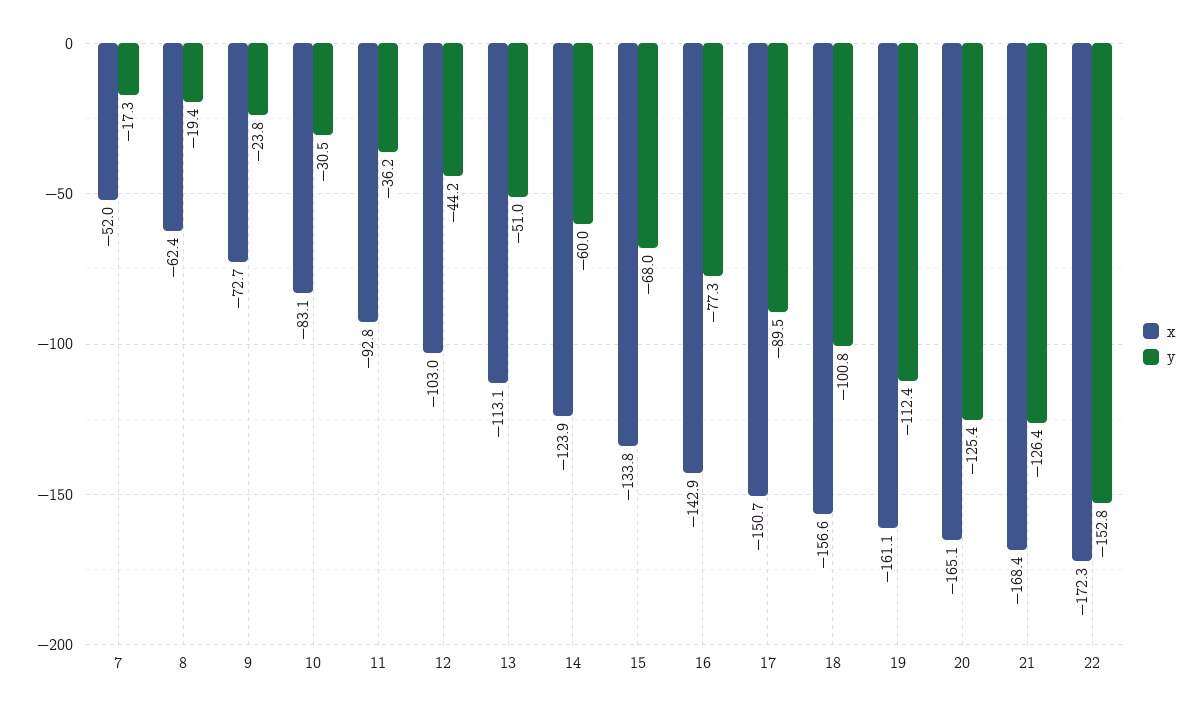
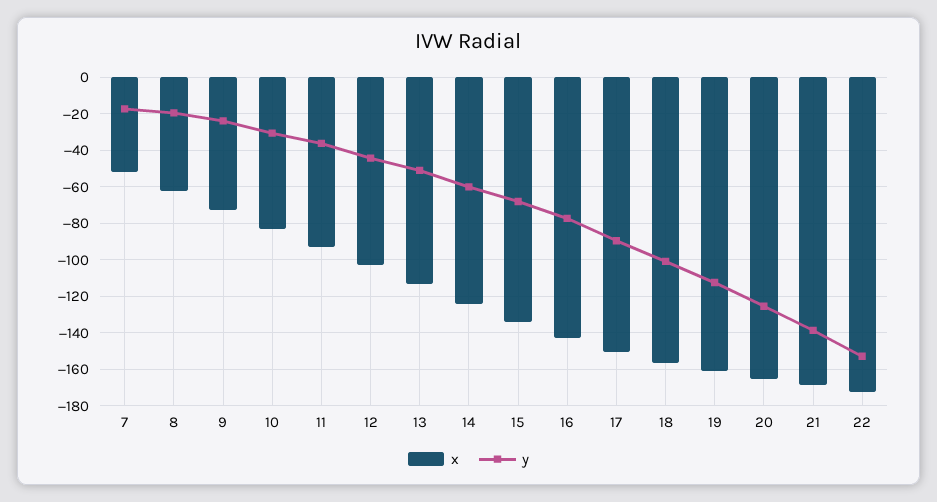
y, 21: -126.4 -> -140

